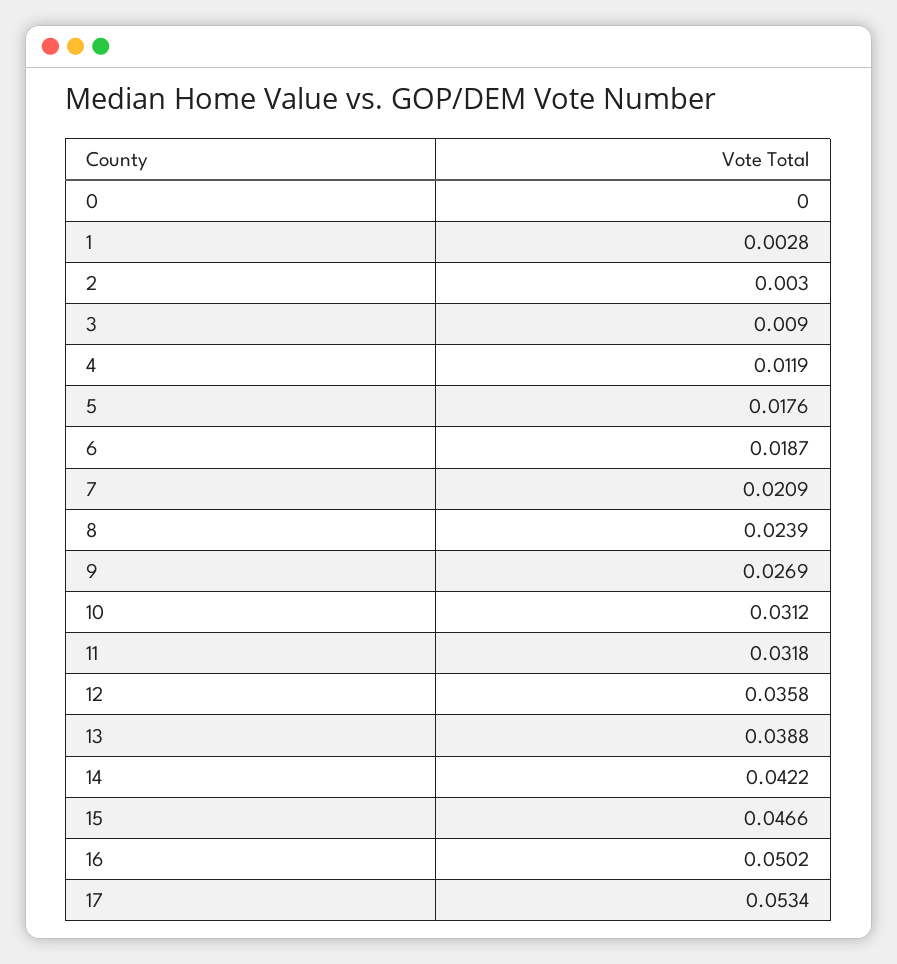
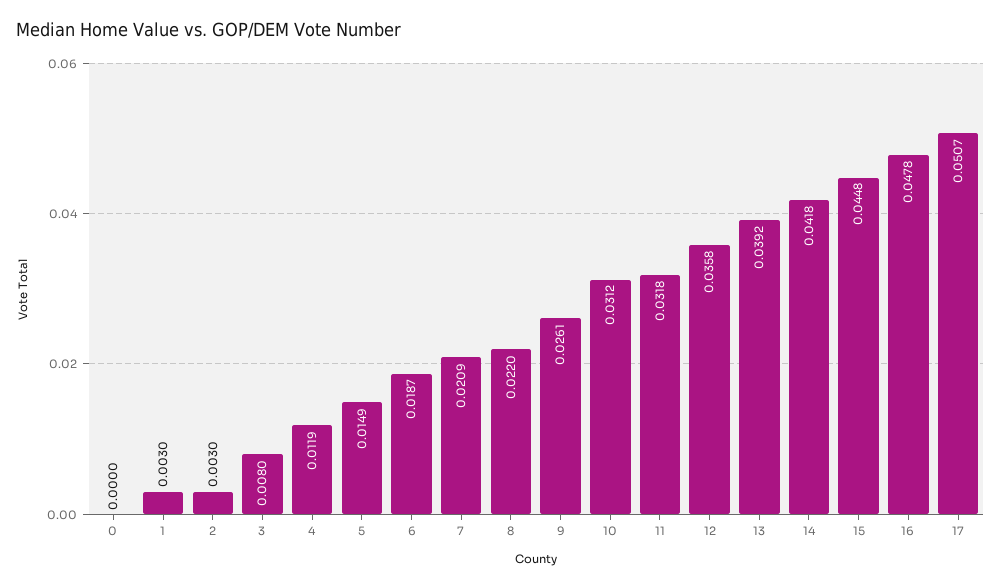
1: 0.0028 -> 0.003
3: 0.009 -> 0.008
5: 0.0176 -> 0.0149
8: 0.0239 -> 0.022
9: 0.0269 -> 0.0261
13: 0.0388 -> 0.0392
14: 0.0422 -> 0.0418
15: 0.0466 -> 0.0448
16: 0.0502 -> 0.0478
17: 0.0534 -> 0.0507

